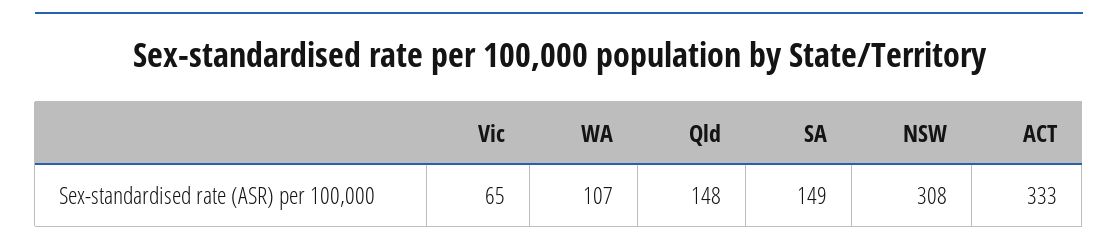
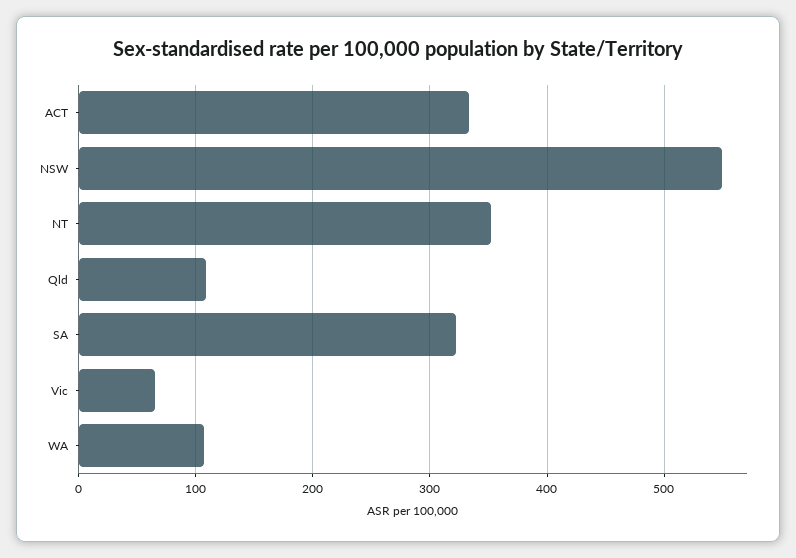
Qld: 148 -> 110
SA: 149 -> 320
NSW: 308 -> 550
NT: none -> 350

